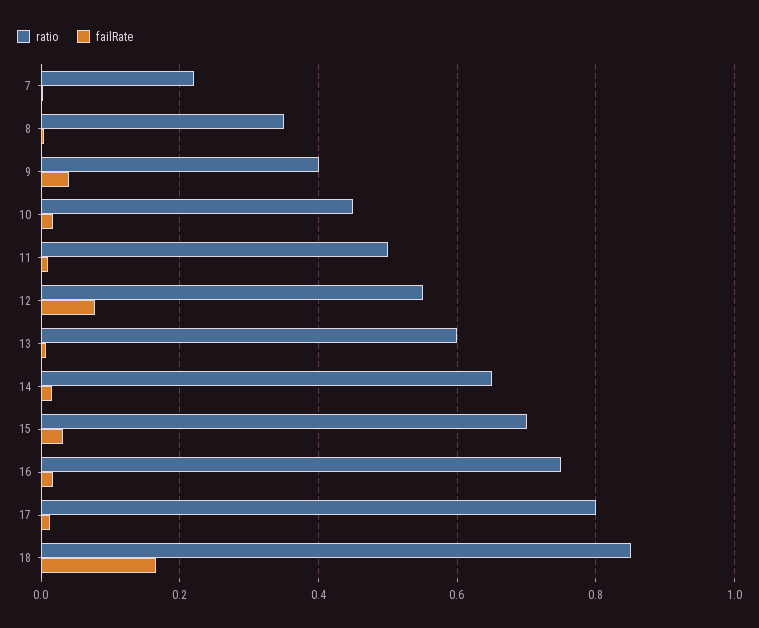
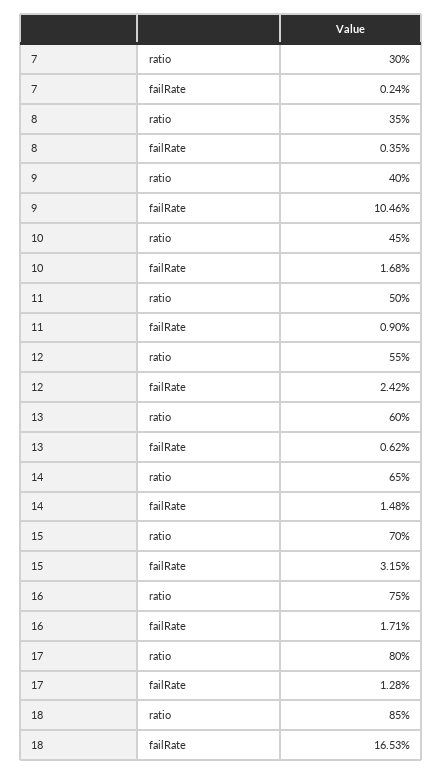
ratio, 7: 0.22 -> 0.3
failRate, 9: 0.04 -> 0.1046
failRate, 12: 0.08 -> 0.0242

